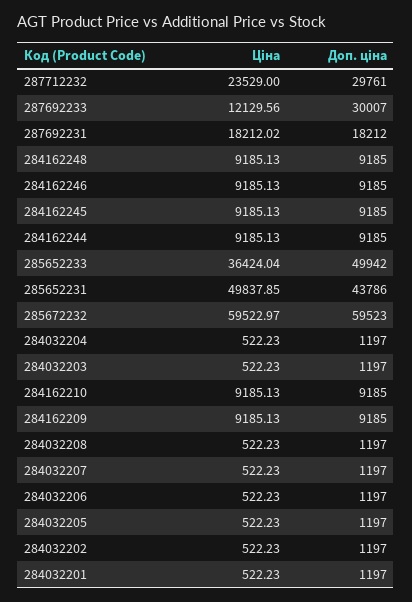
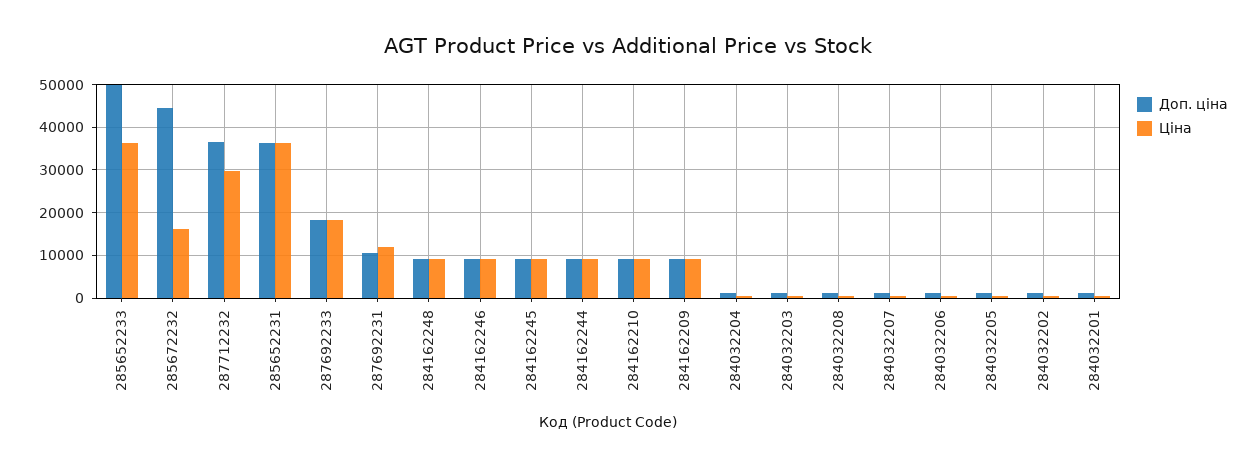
Ціна, 287712232: 23529 -> 30000
Доп. ціна, 287712232: 29761 -> 36000
Ціна, 287692233: 12129.56 -> 18000
Доп. ціна, 287692233: 30007 -> 18000
Ціна, 287692231: 18212.02 -> 12000
Доп. ціна, 287692231: 18212 -> 10000
Ціна, 285652231: 49837.85 -> 36000
Доп. ціна, 285652231: 43786 -> 36000
Ціна, 285672232: 59522.97 -> 16000
Доп. ціна, 285672232: 59523 -> 44000

